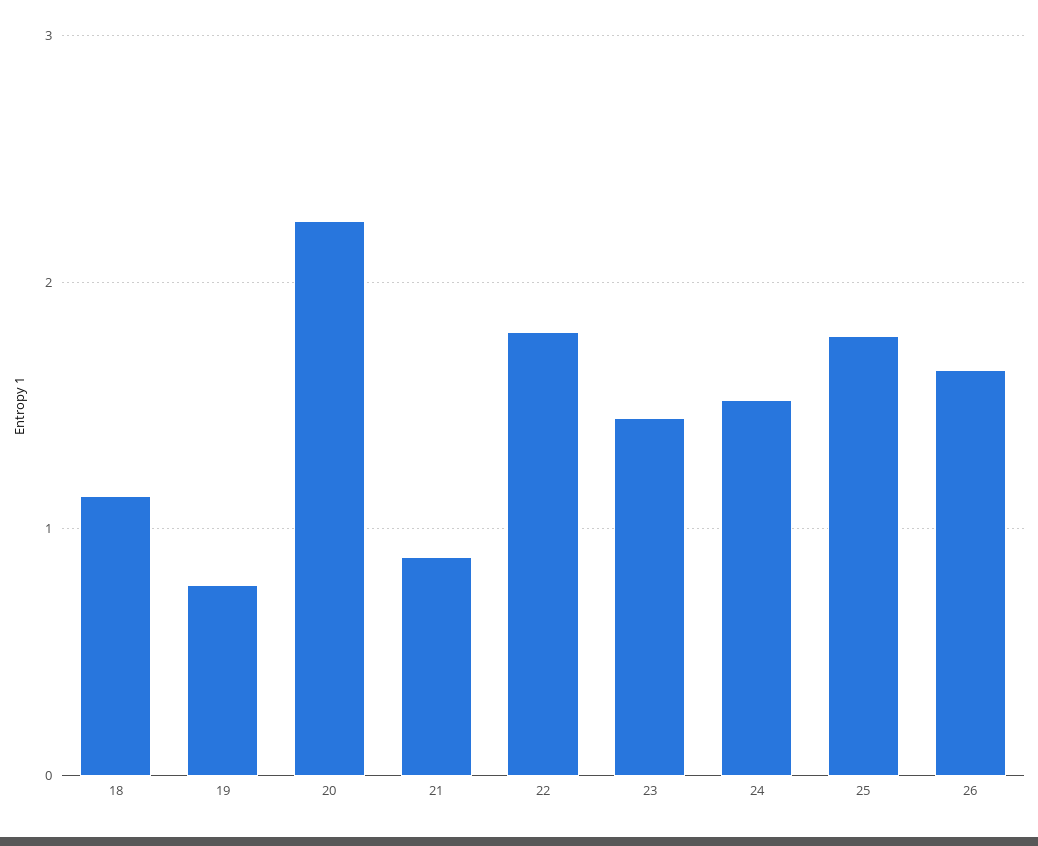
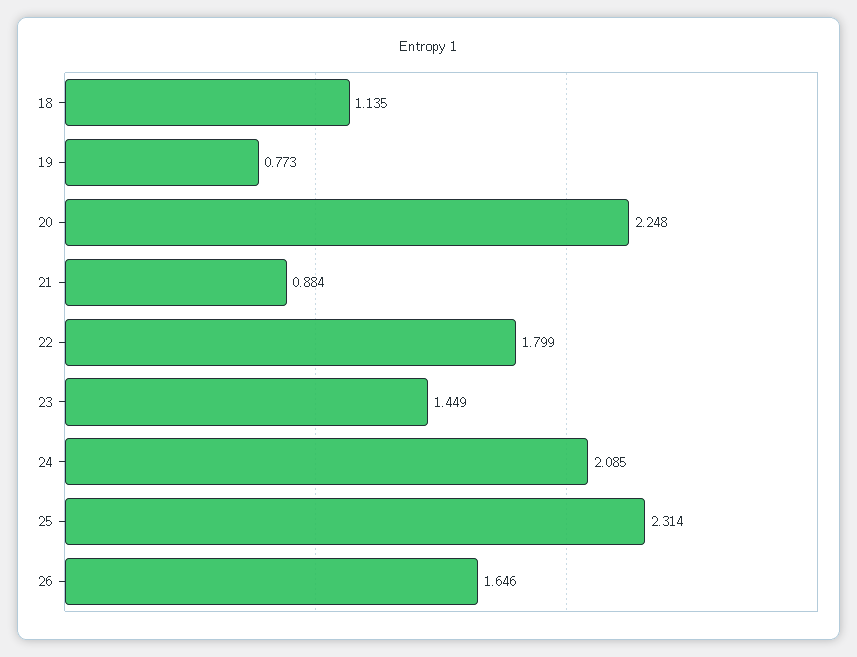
24: 1.5 -> 2.085
25: 1.8 -> 2.314

